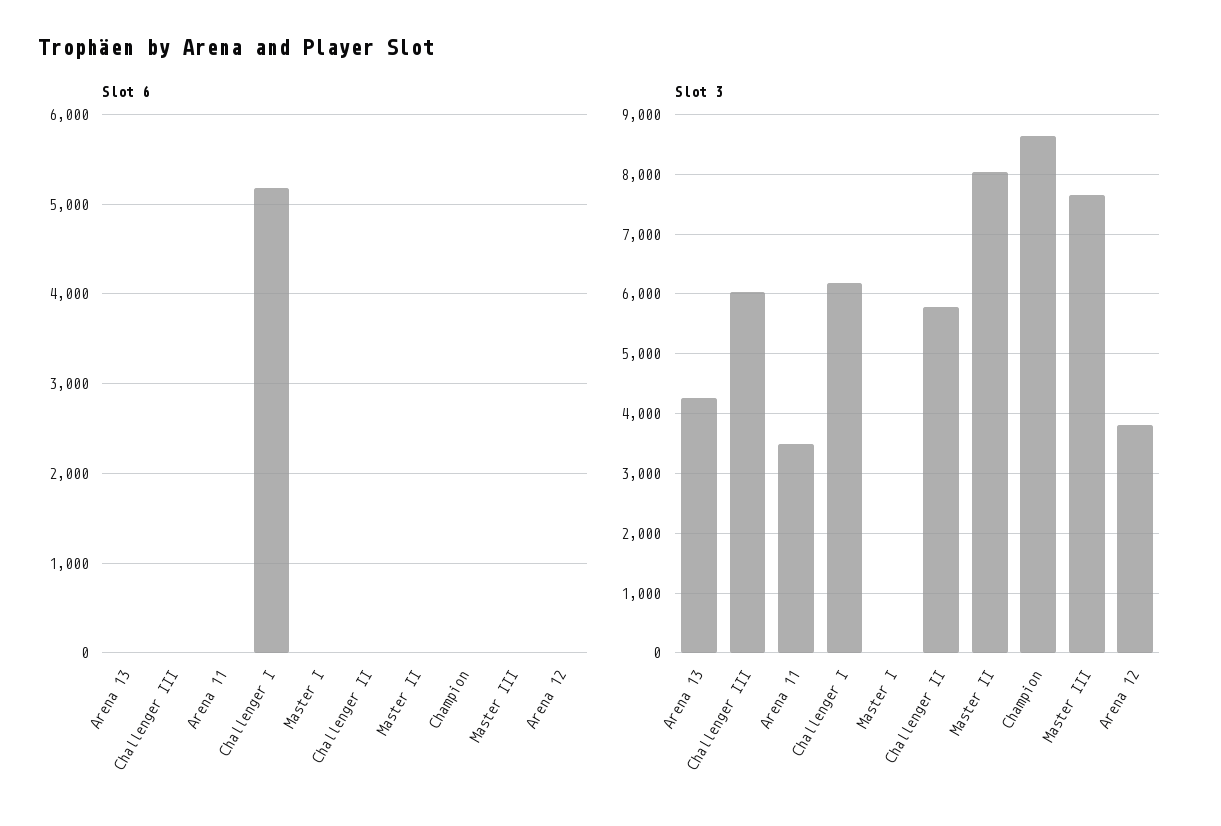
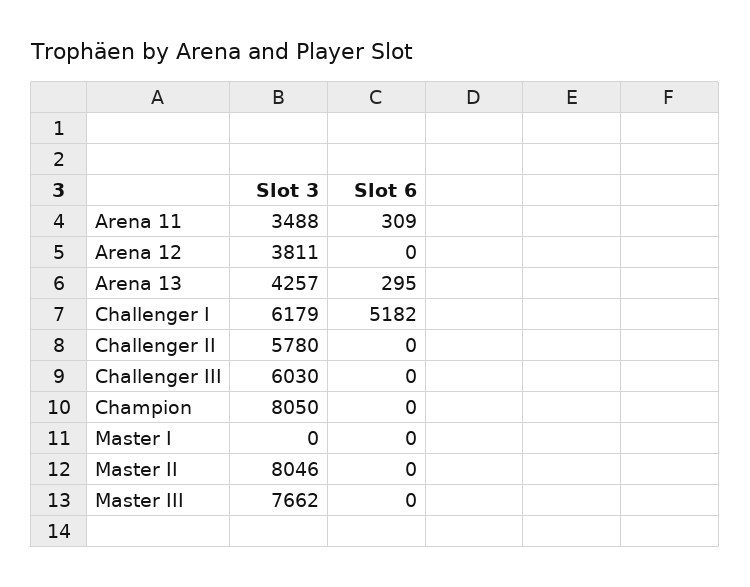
Slot 6, Arena 13: 0 -> 295
Slot 6, Arena 11: 0 -> 309
Slot 3, Champion: 8600 -> 8050

